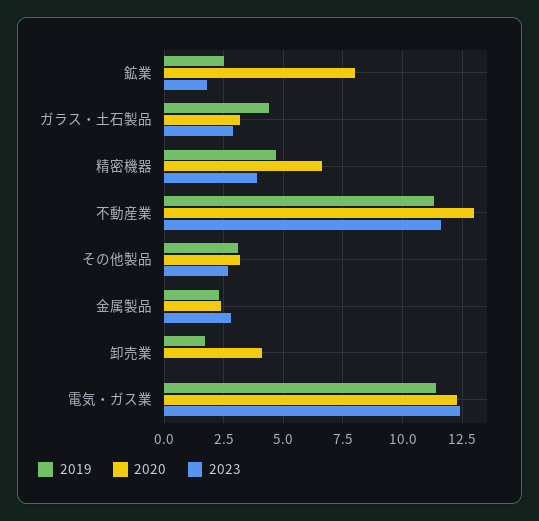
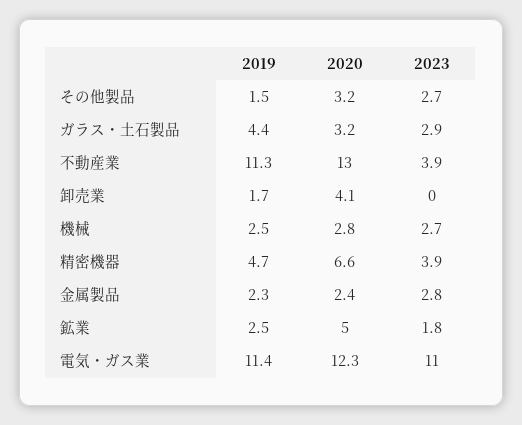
2020, 鉱業: 8 -> 5
2023, 不動産業: 11.5 -> 3.9
2019, その他製品: 3 -> 1.5
2023, 電気・ガス業: 12.5 -> 11
2019, 機械: none -> 2.5
2020, 機械: none -> 2.8
2023, 機械: none -> 2.7

